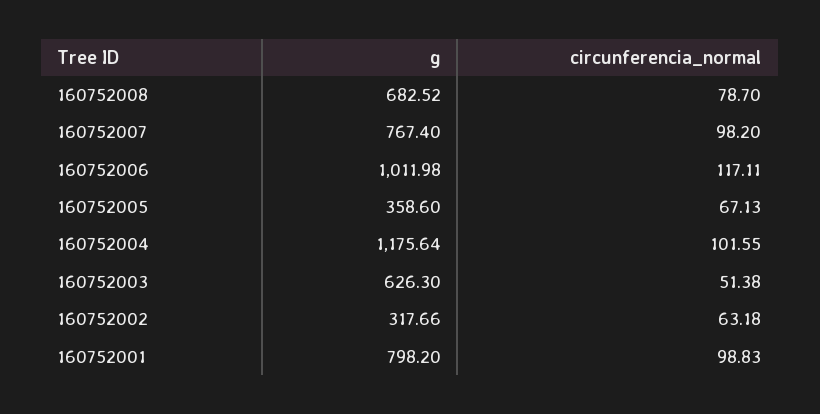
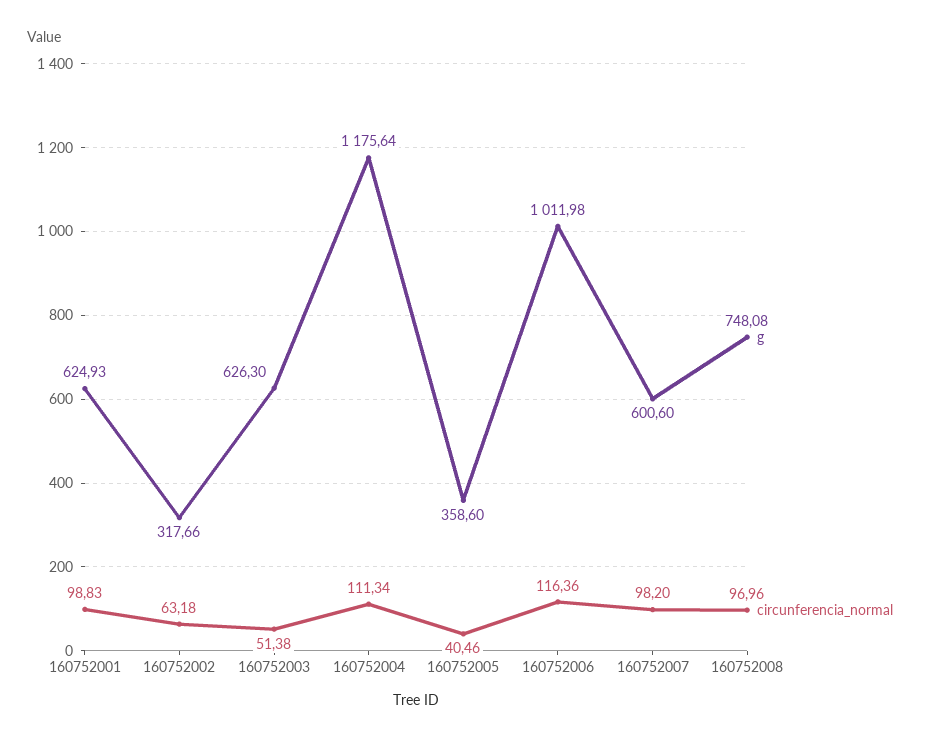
g, 160752008: 682.52 -> 748.08
circunferencia_normal, 160752008: 78.7 -> 96.96
g, 160752007: 767.4 -> 600.6
circunferencia_normal, 160752006: 117.11 -> 116.36
circunferencia_normal, 160752005: 67.13 -> 40.46
circunferencia_normal, 160752004: 101.55 -> 111.34
g, 160752001: 798.2 -> 624.93

